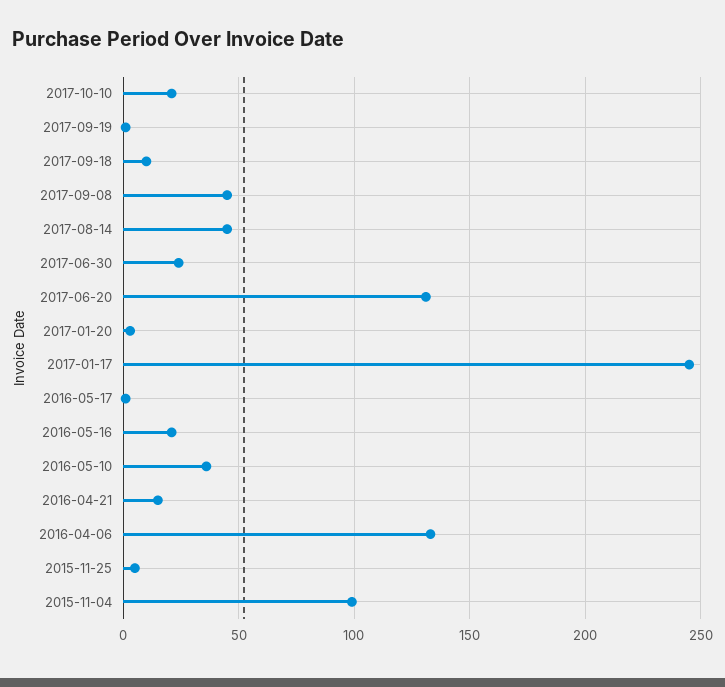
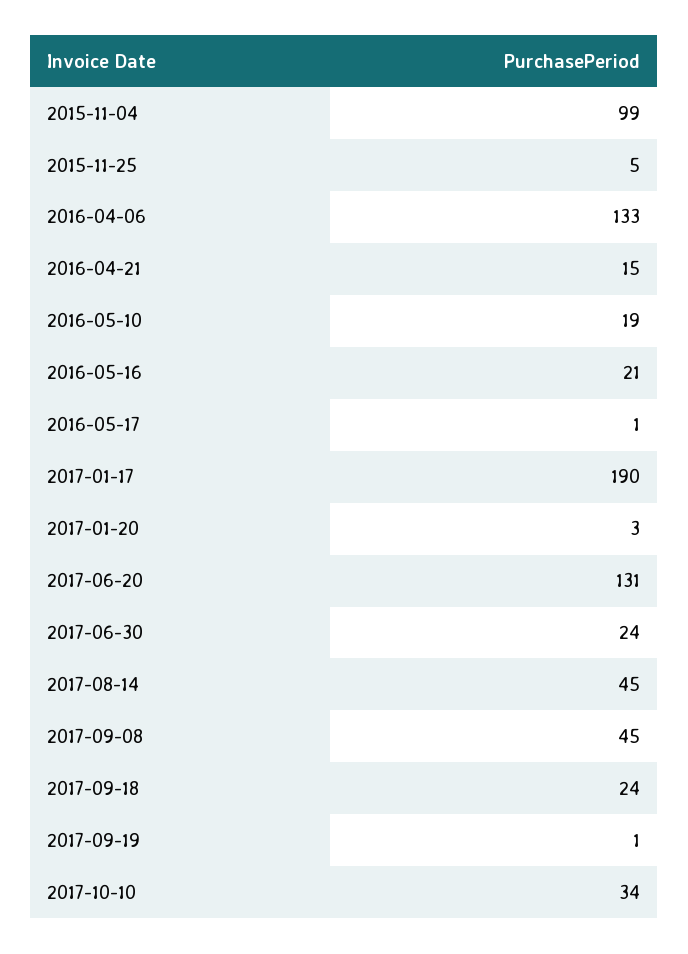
2017-10-10: 20 -> 34
2017-09-18: 10 -> 24
2017-01-17: 245 -> 190
2016-05-10: 35 -> 19

